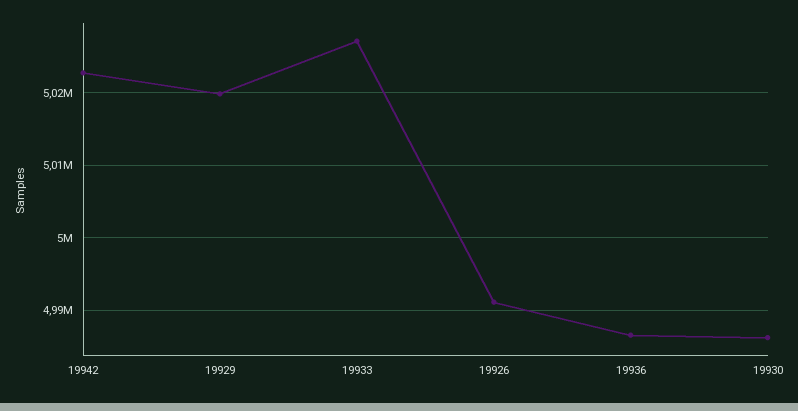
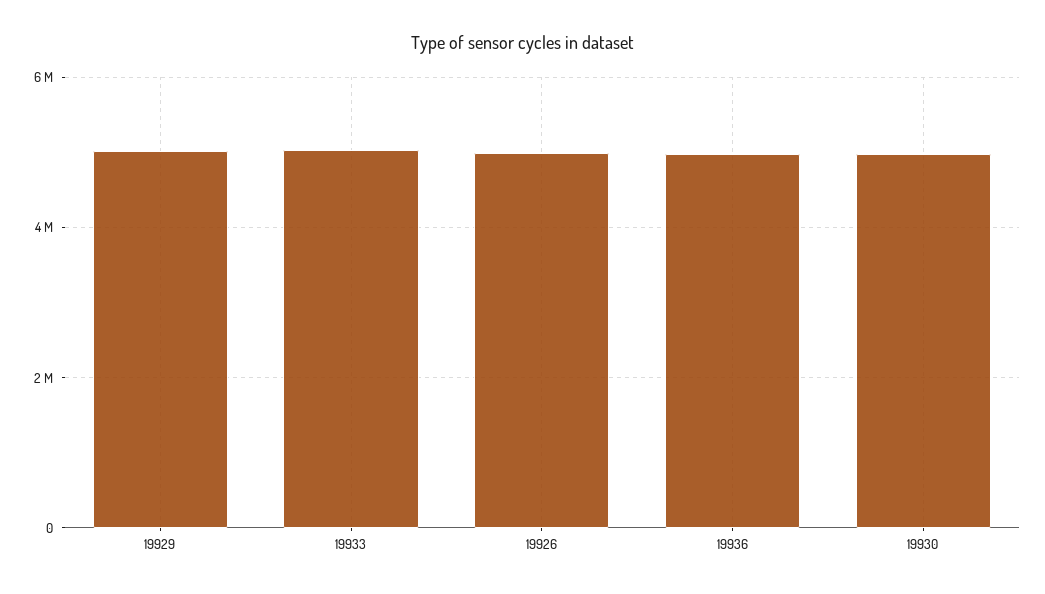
19942: 5023000 -> none

